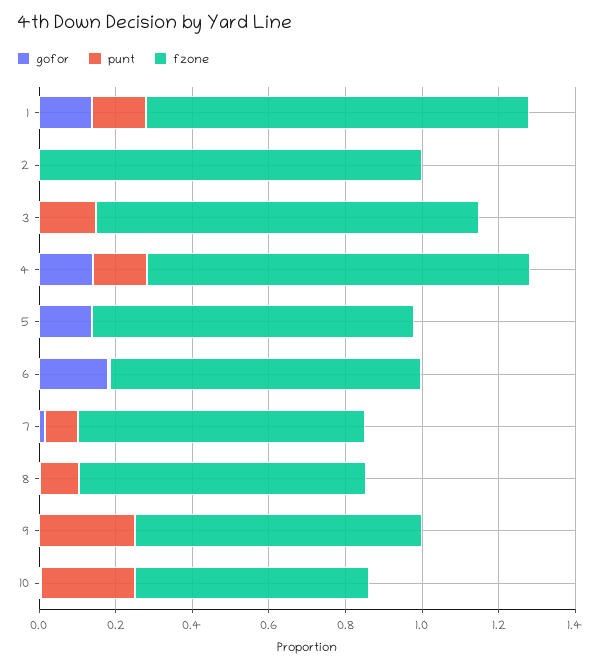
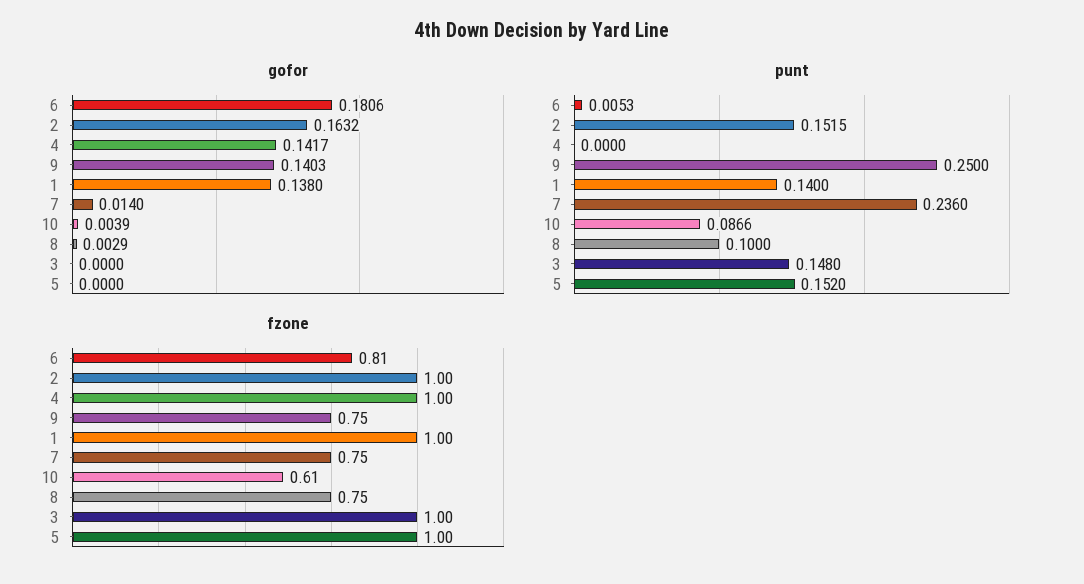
gofor, 2: 0 -> 0.1632
punt, 2: 0 -> 0.1515
punt, 4: 0.15 -> 0
gofor, 5: 0.15 -> 0
punt, 5: 0 -> 0.152
fzone, 5: 0.85 -> 1
punt, 7: 0.1 -> 0.236
gofor, 9: 0 -> 0.1403
punt, 10: 0.25 -> 0.0866

